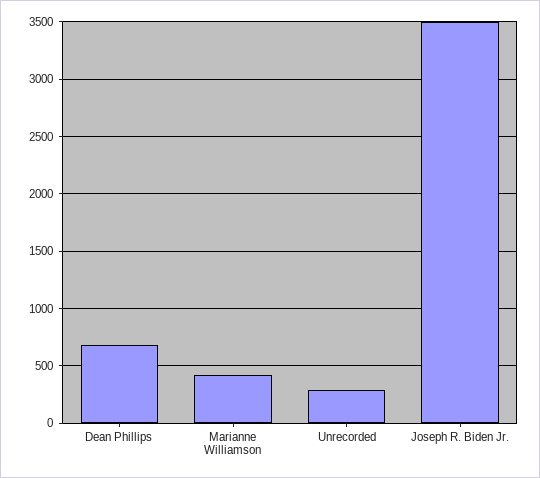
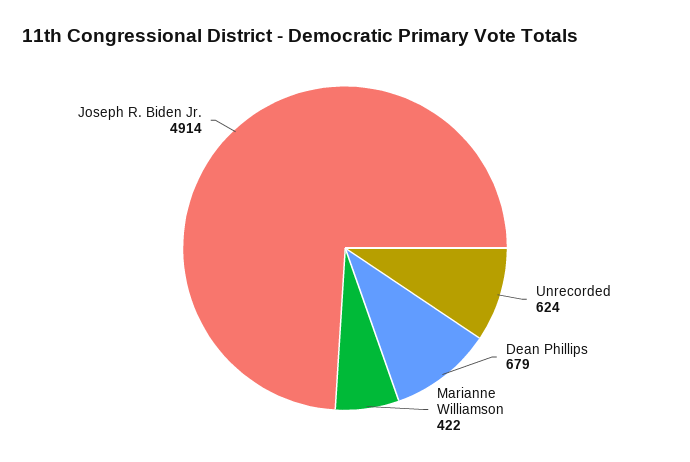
Unrecorded: 300 -> 624
Joseph R. Biden Jr.: 3500 -> 4914

